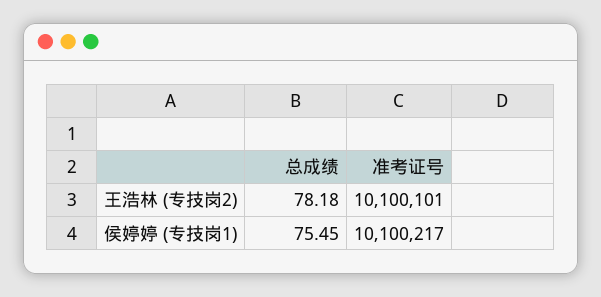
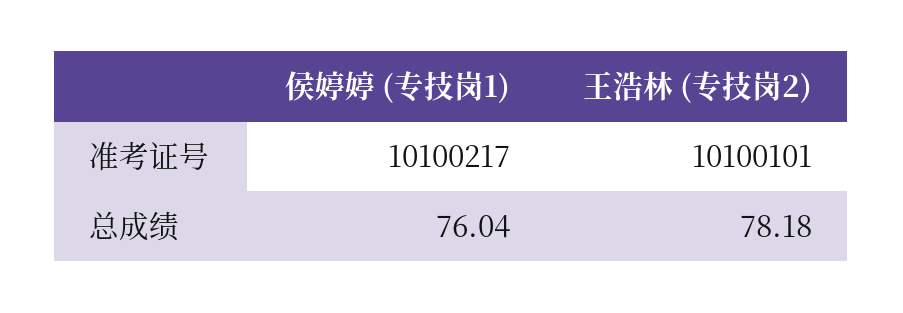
总成绩, 侯婷婷 (专技岗1): 75.45 -> 76.04

